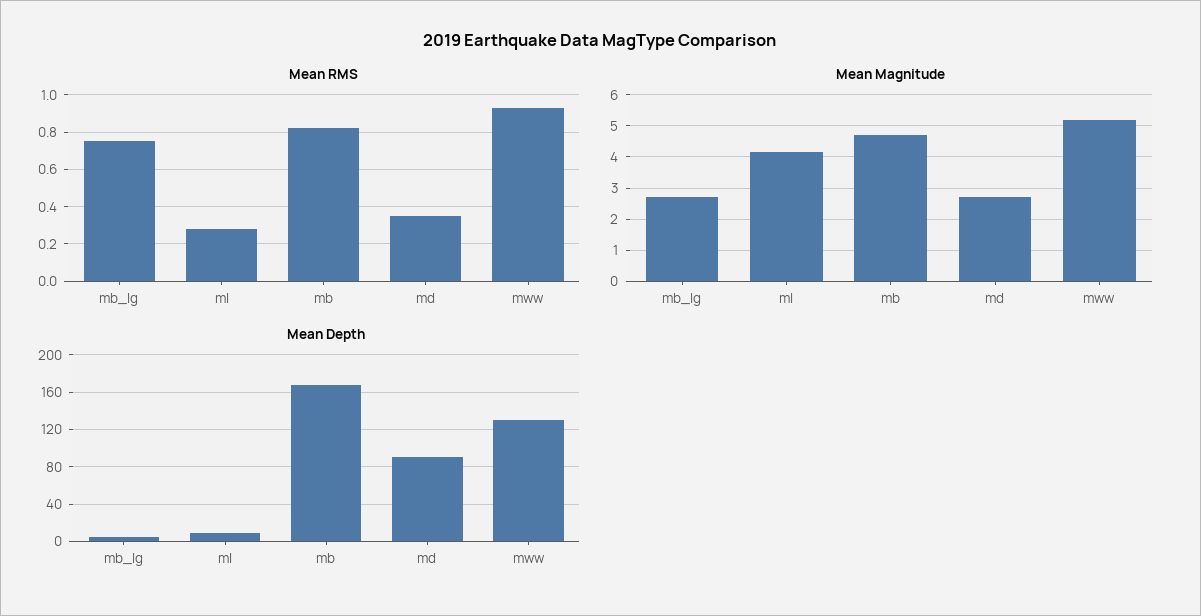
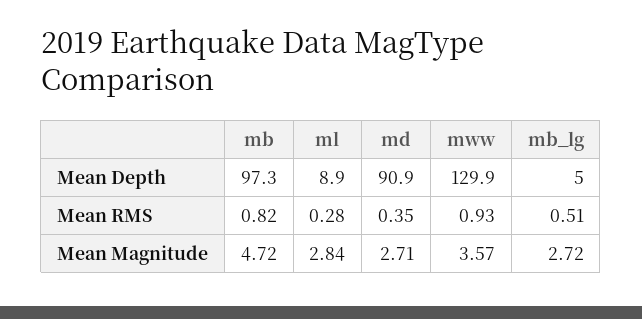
Mean RMS, mb_lg: 0.75 -> 0.51
Mean Magnitude, ml: 4.2 -> 2.84
Mean Magnitude, mww: 5.2 -> 3.57
Mean Depth, mb: 170 -> 97.3

